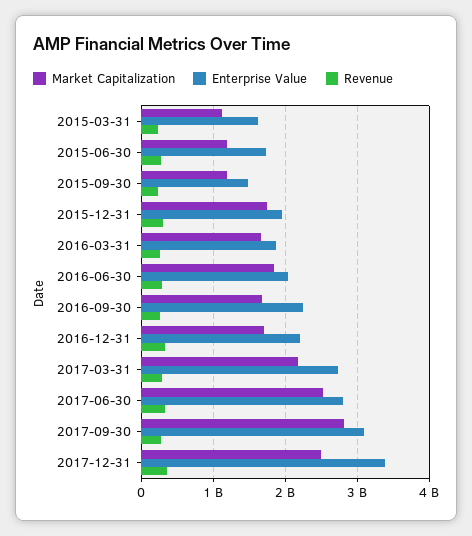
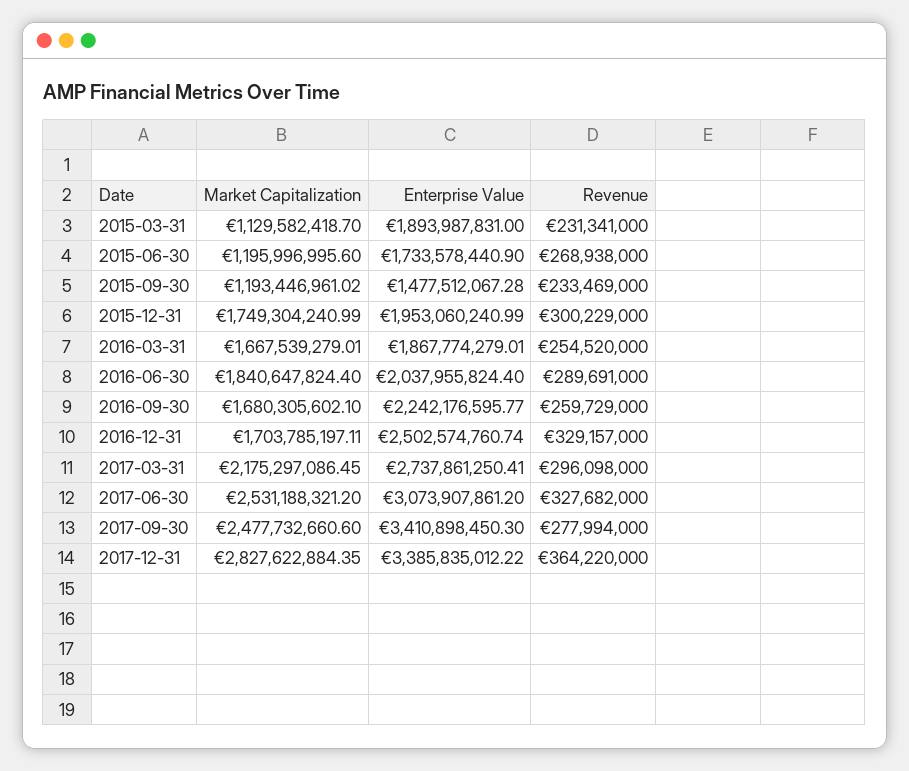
Enterprise Value, 2015-03-31: 1600000000 -> 1893987831
Enterprise Value, 2016-12-31: 2200000000 -> 2502574760.74
Enterprise Value, 2017-06-30: 2800000000 -> 3073907861.2
Market Capitalization, 2017-09-30: 2800000000 -> 2477732660.6
Enterprise Value, 2017-09-30: 3100000000 -> 3410898450.3
Market Capitalization, 2017-12-31: 2500000000 -> 2827622884.35

